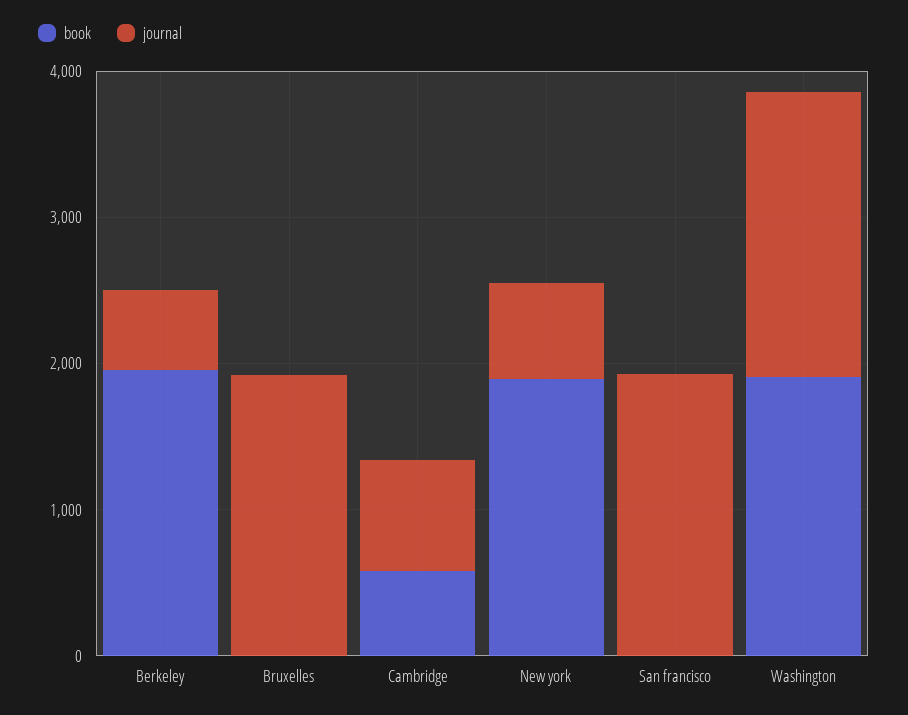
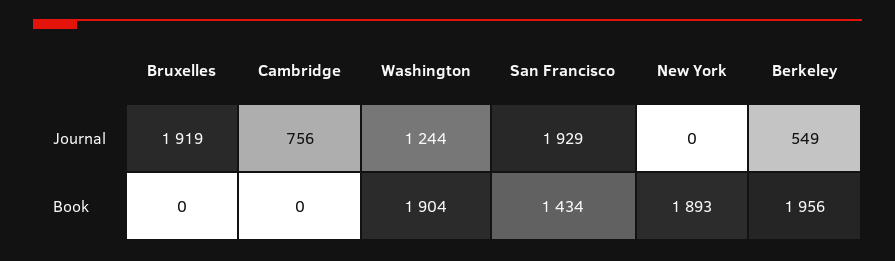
book, Cambridge: 600 -> 0
journal, New york: 600 -> 0
book, San francisco: 0 -> 1434
journal, Washington: 2000 -> 1244

